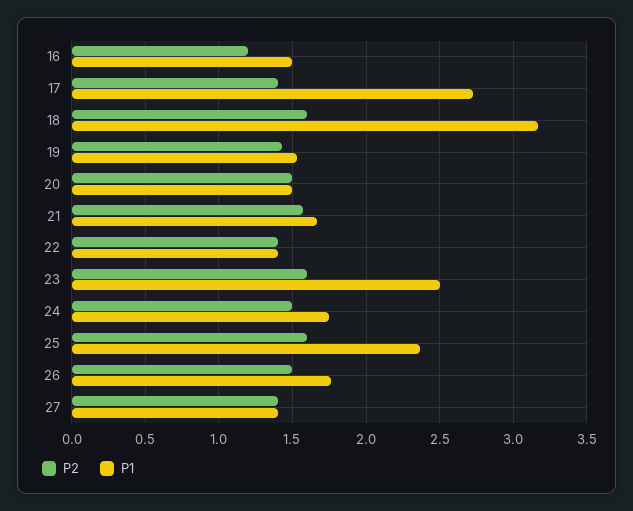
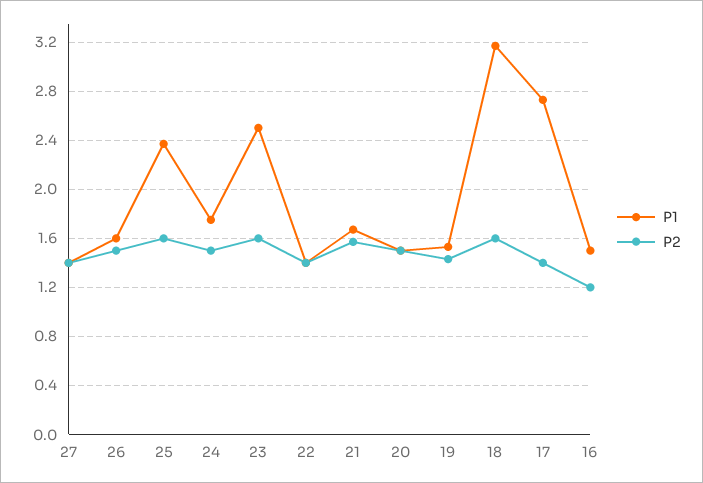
P1, 26: 1.75 -> 1.6

